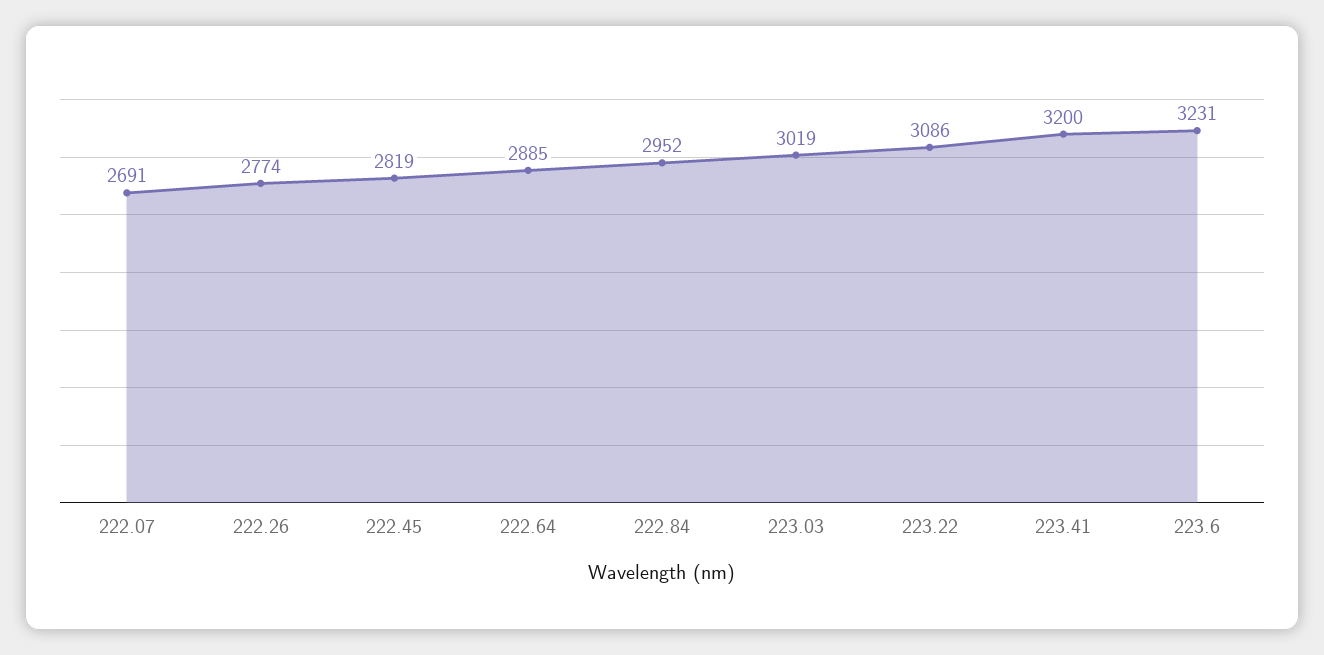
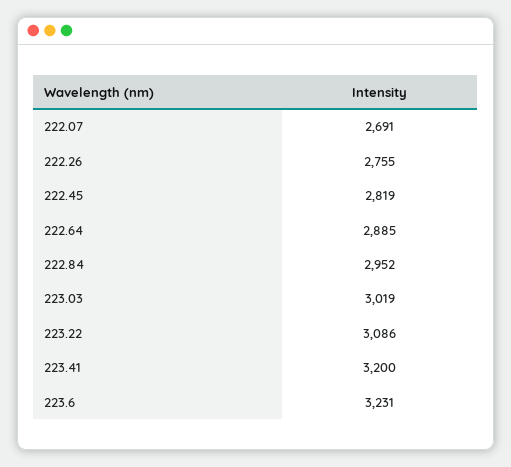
222.26: 2774 -> 2755

